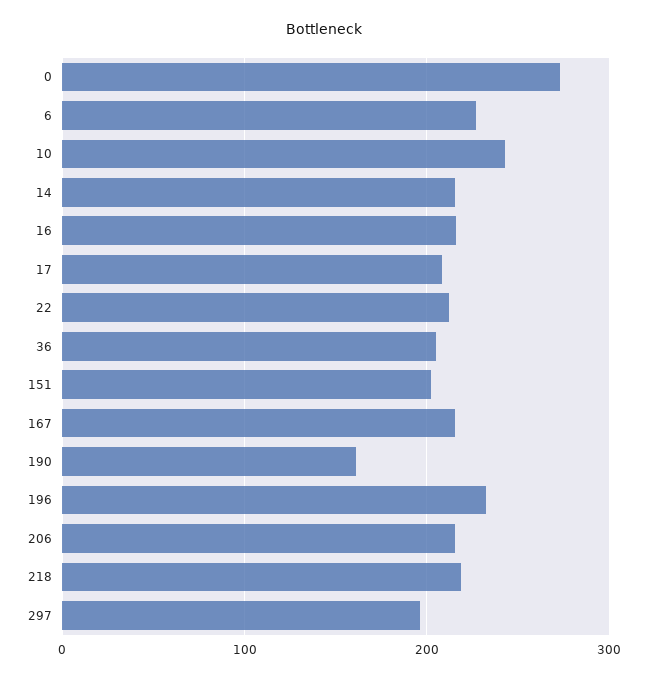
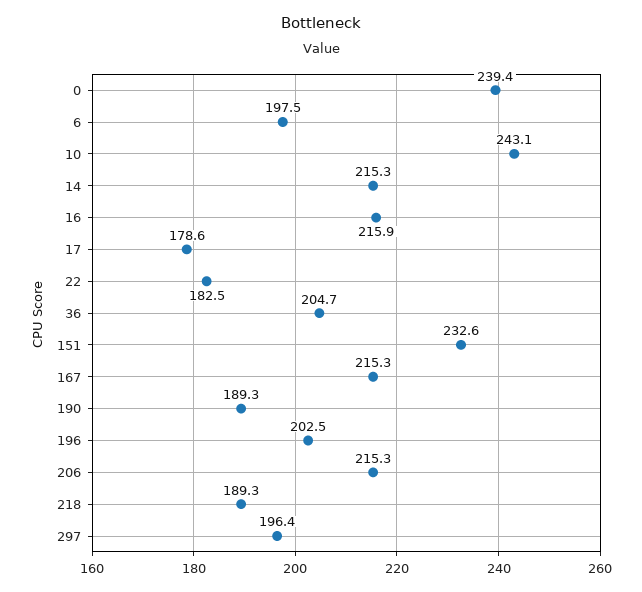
0: 270 -> 239.4
6: 230 -> 197.5
17: 210 -> 178.6
22: 210 -> 182.5
151: 200 -> 232.6
190: 160 -> 189.3
196: 230 -> 202.5
218: 220 -> 189.3

